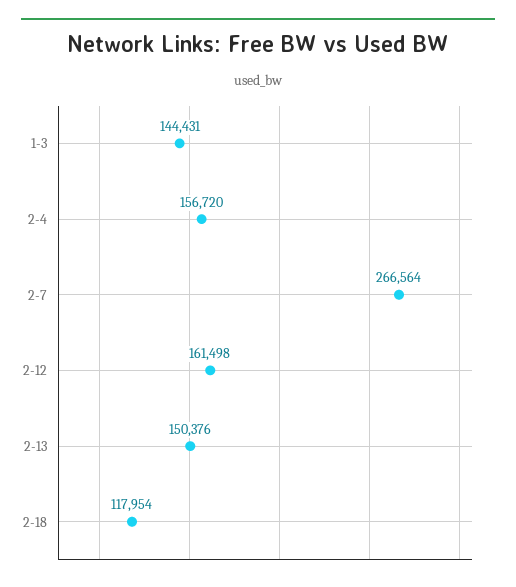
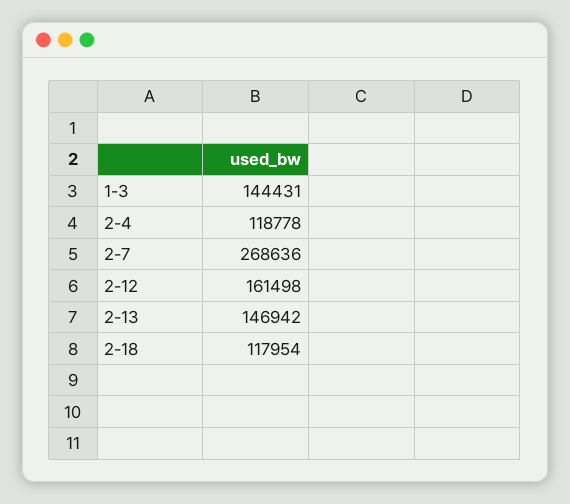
2-4: 156720 -> 118778
2-7: 266564 -> 268636
2-13: 150376 -> 146942

